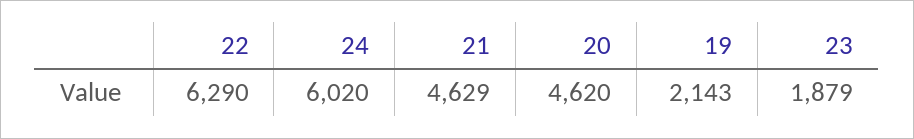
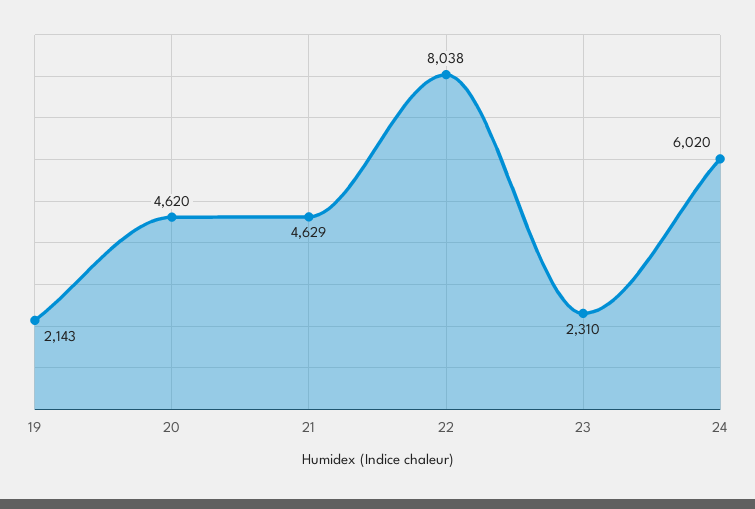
22: 6290 -> 8038
23: 1879 -> 2310

